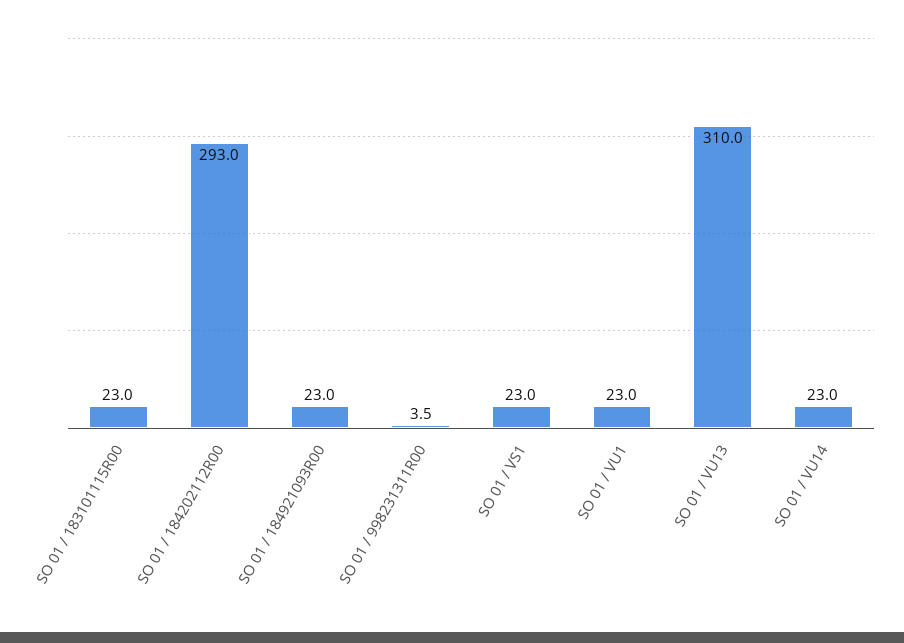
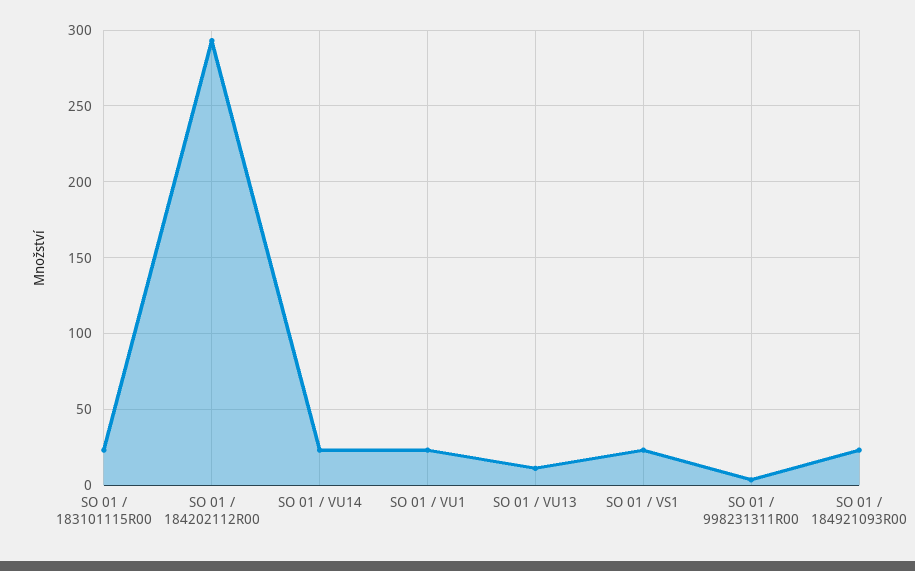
SO 01 / VU13: 310 -> 10

